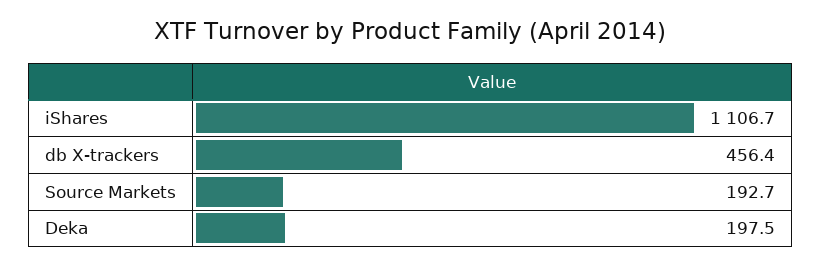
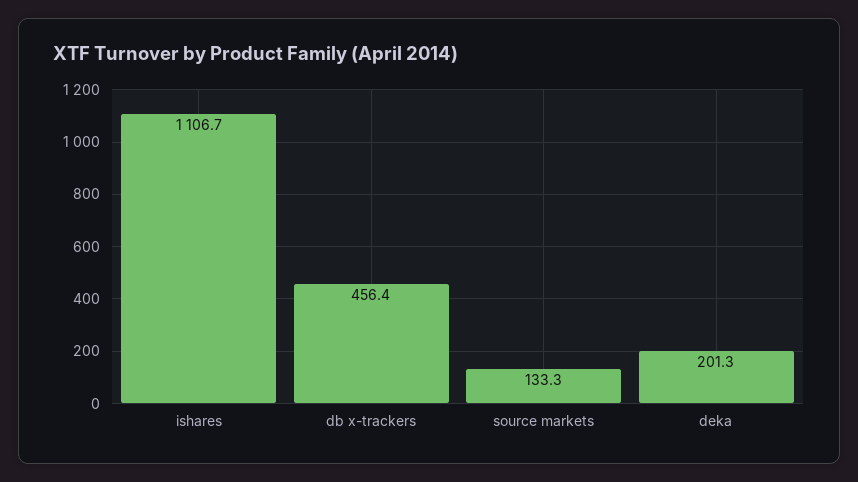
Source Markets: 192.7 -> 133.3
Deka: 197.5 -> 201.3

